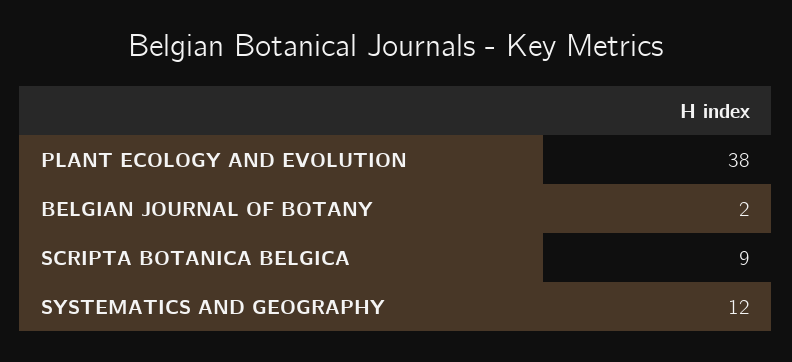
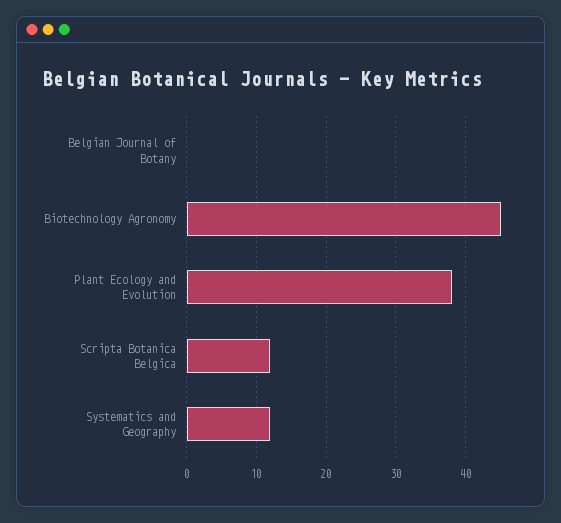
BELGIAN JOURNAL OF BOTANY: 2 -> 0
SCRIPTA BOTANICA BELGICA: 9 -> 12
Biotechnology Agronomy: none -> 45

